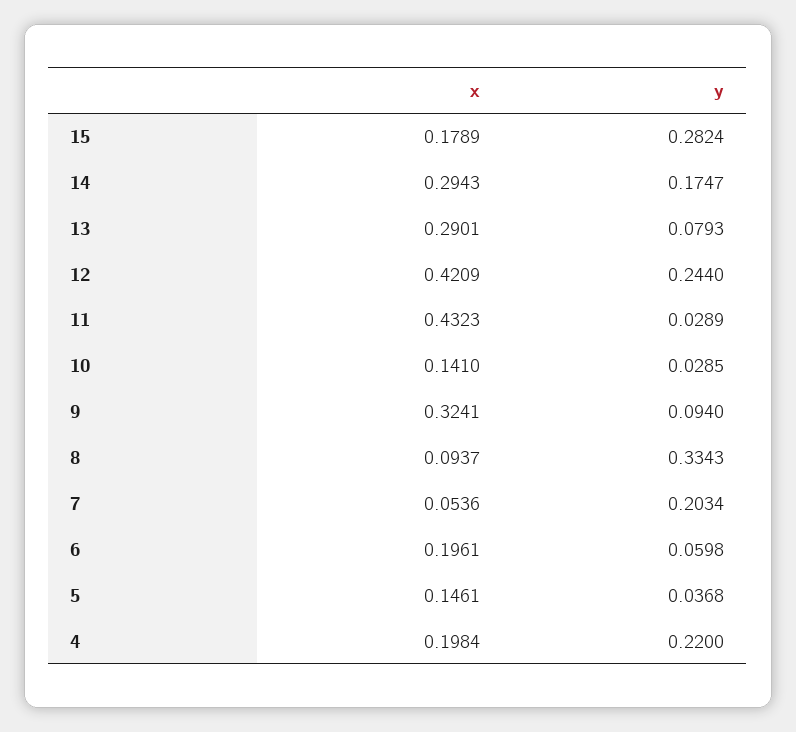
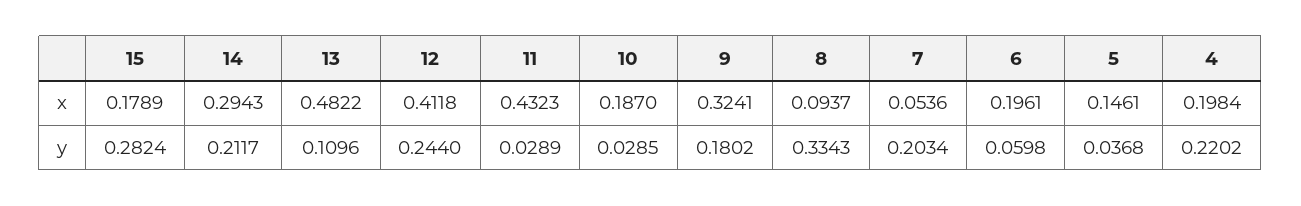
y, 14: 0.1747 -> 0.2117
x, 13: 0.2901 -> 0.4822
y, 13: 0.0793 -> 0.1096
x, 12: 0.4209 -> 0.4118
x, 10: 0.141 -> 0.187
y, 9: 0.094 -> 0.1802
y, 4: 0.22 -> 0.2202

